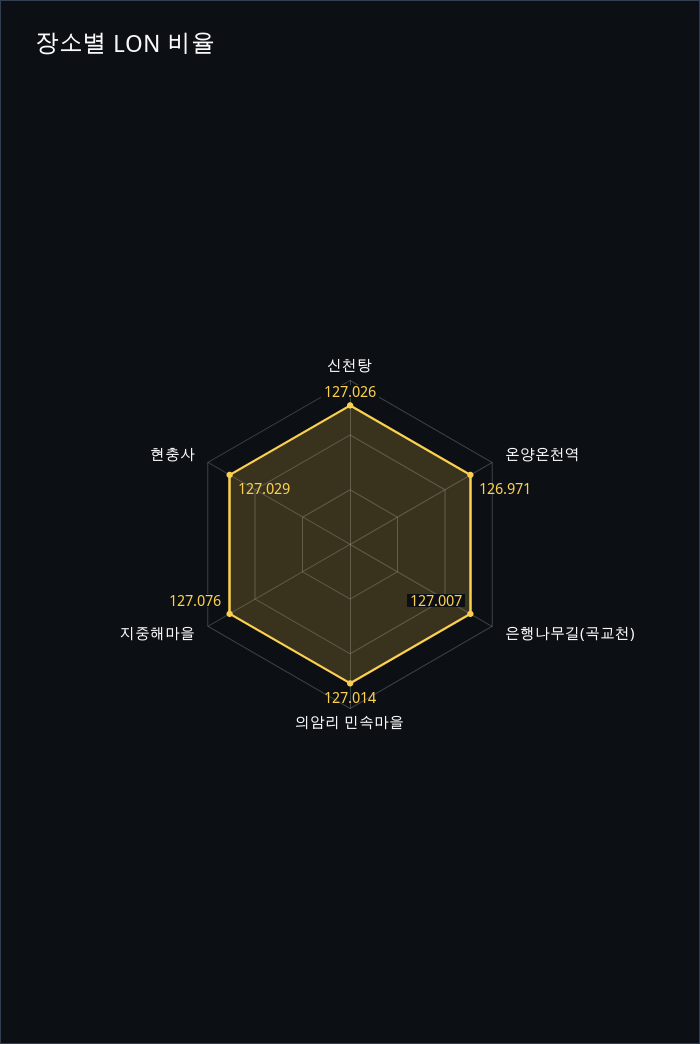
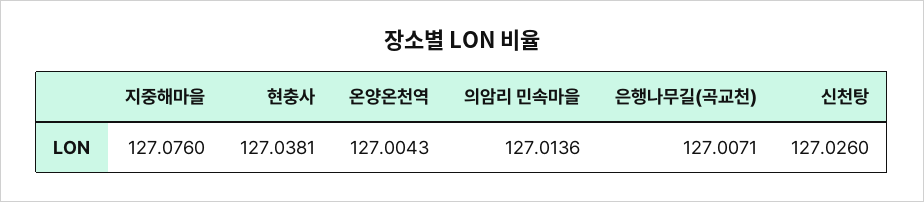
온양온천역: 126.971 -> 127.0043
현충사: 127.029 -> 127.0381

